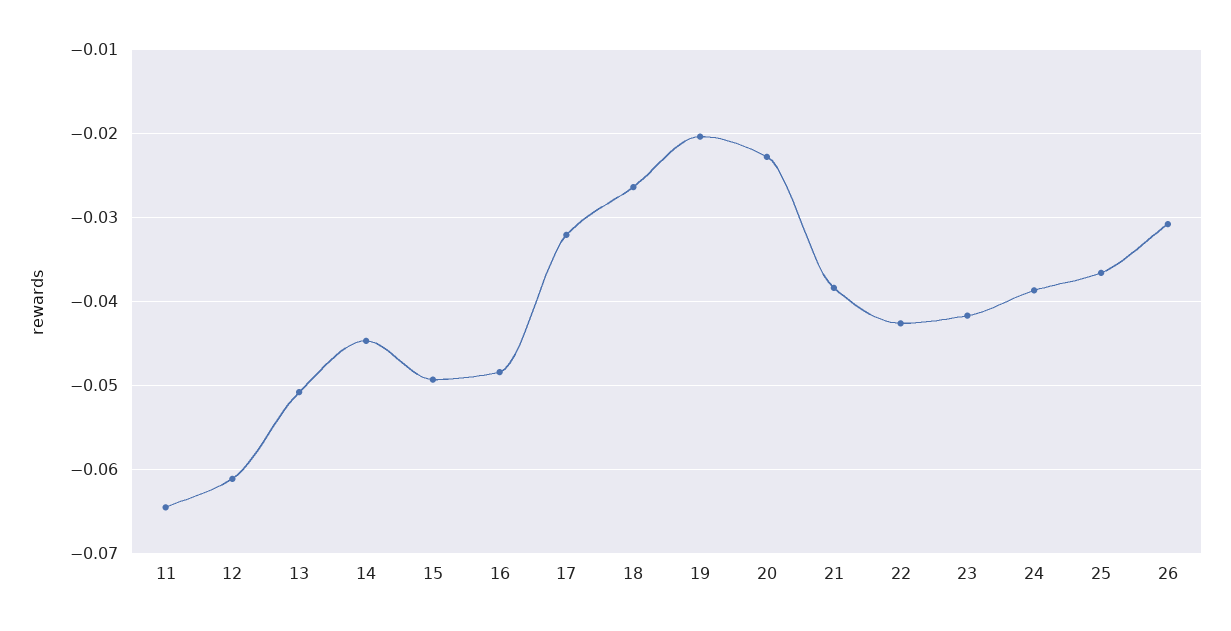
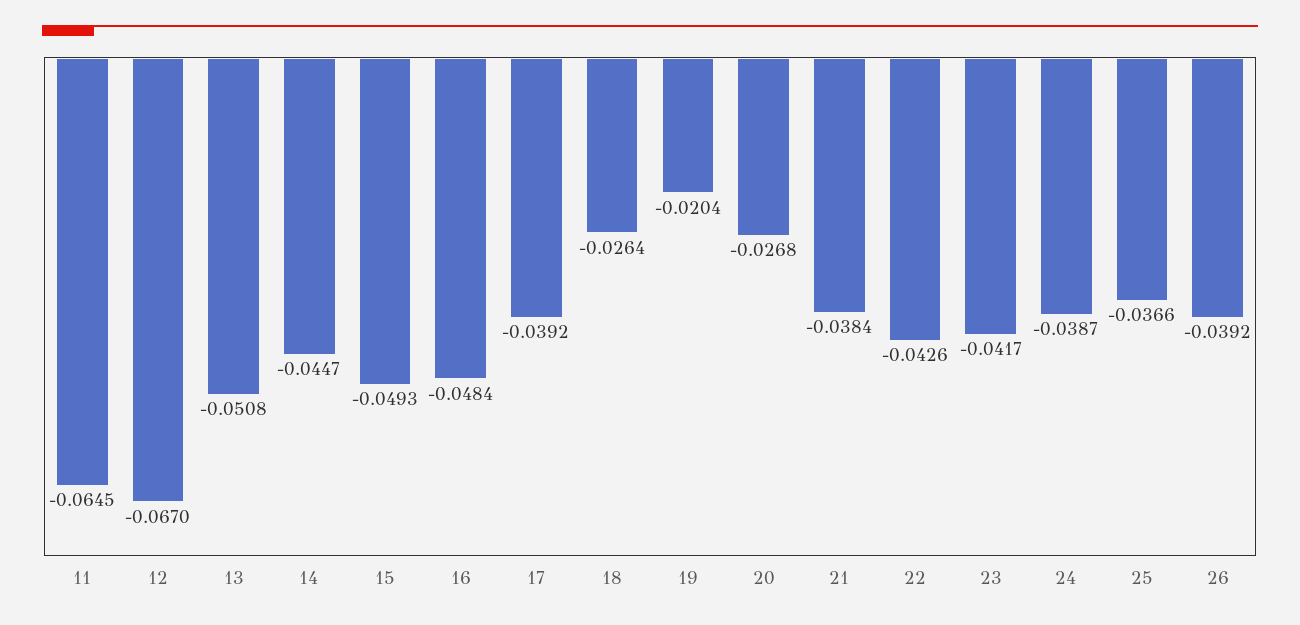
12: -0.061 -> -0.067
17: -0.032 -> -0.0392
20: -0.023 -> -0.0268
26: -0.031 -> -0.0392

